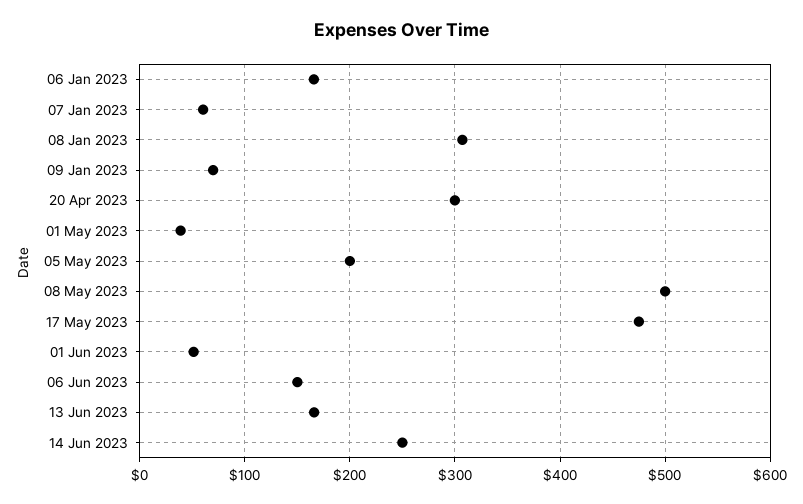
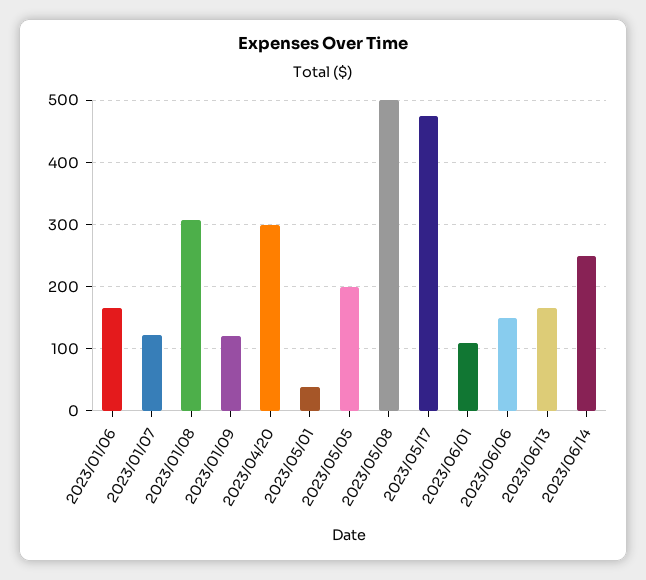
07 Jan 2023: 60 -> 120
09 Jan 2023: 70 -> 120
01 Jun 2023: 50 -> 110

